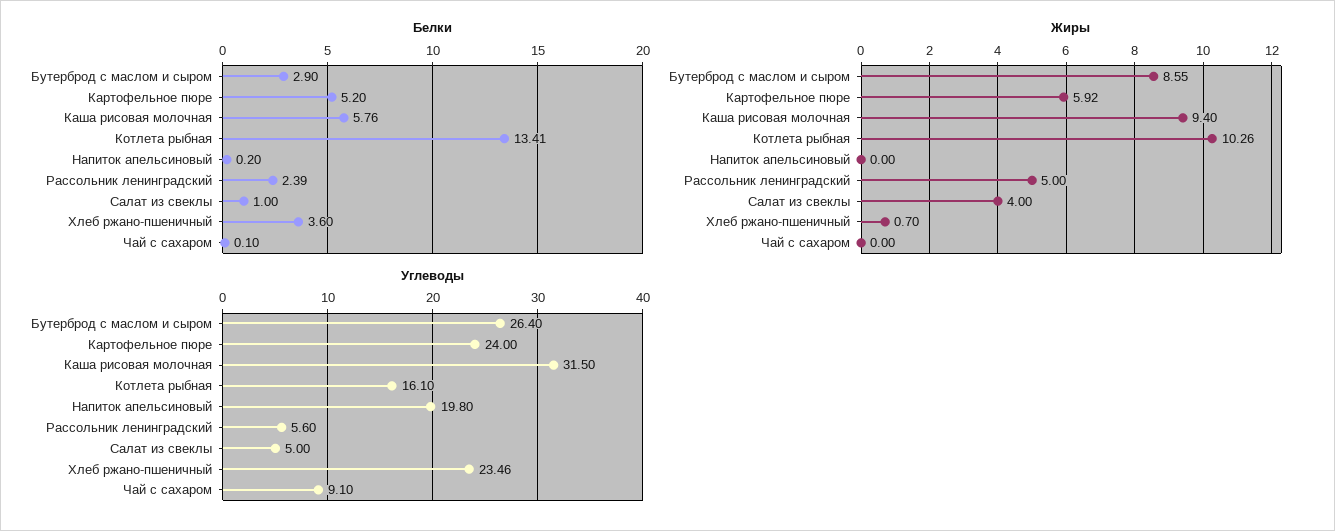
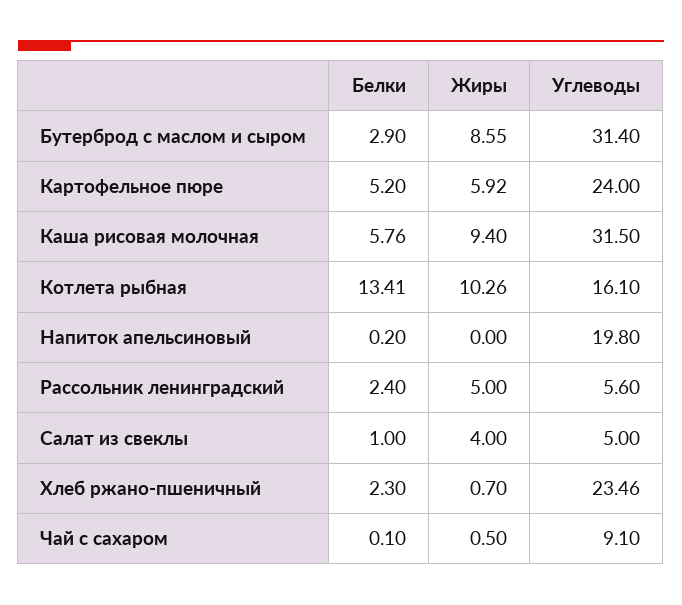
Белки, Рассольник ленинградский: 2.39 -> 2.4
Белки, Хлеб ржано-пшеничный: 3.6 -> 2.3
Жиры, Чай с сахаром: 0 -> 0.5
Углеводы, Бутерброд с маслом и сыром: 26.4 -> 31.4

